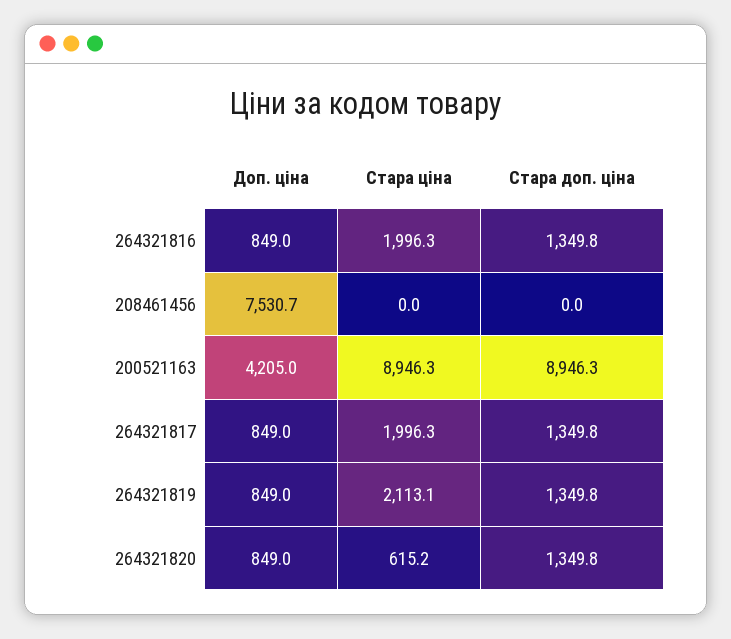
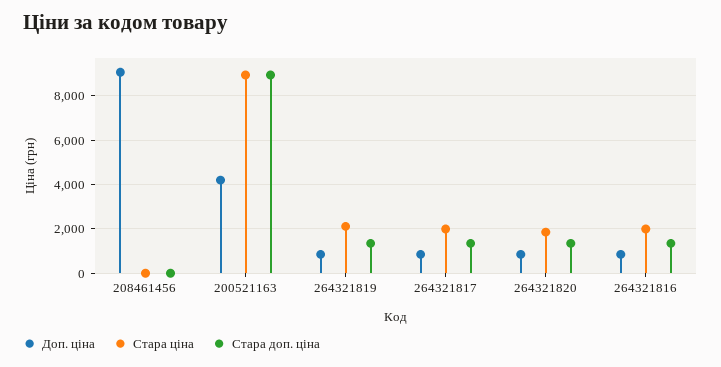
Доп. ціна, 208461456: 7530.7 -> 9000
Стара ціна, 264321820: 615.2 -> 2000

